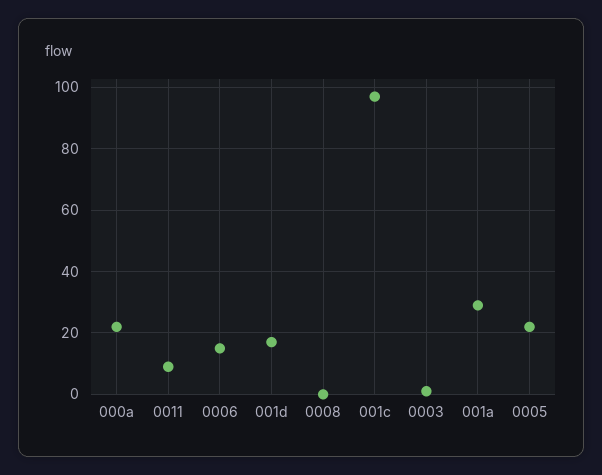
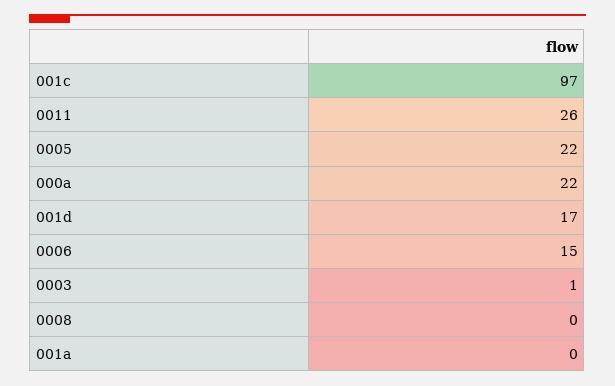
0011: 10 -> 26
001a: 30 -> 0

